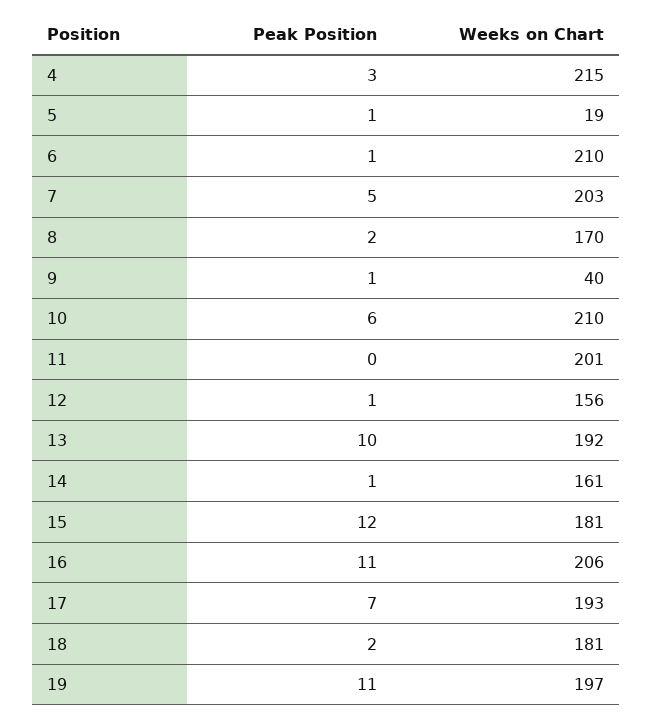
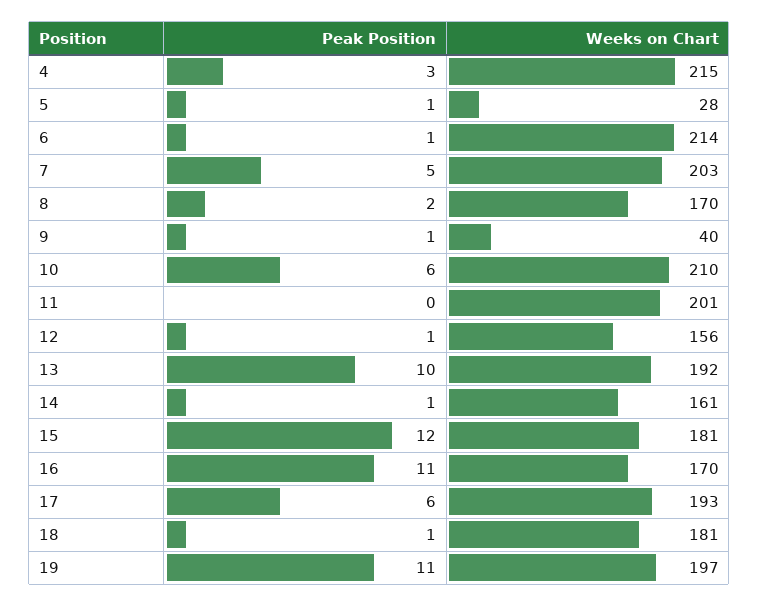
Weeks on Chart, 5: 19 -> 28
Weeks on Chart, 6: 210 -> 214
Weeks on Chart, 16: 206 -> 170
Peak Position, 17: 7 -> 6
Peak Position, 18: 2 -> 1

